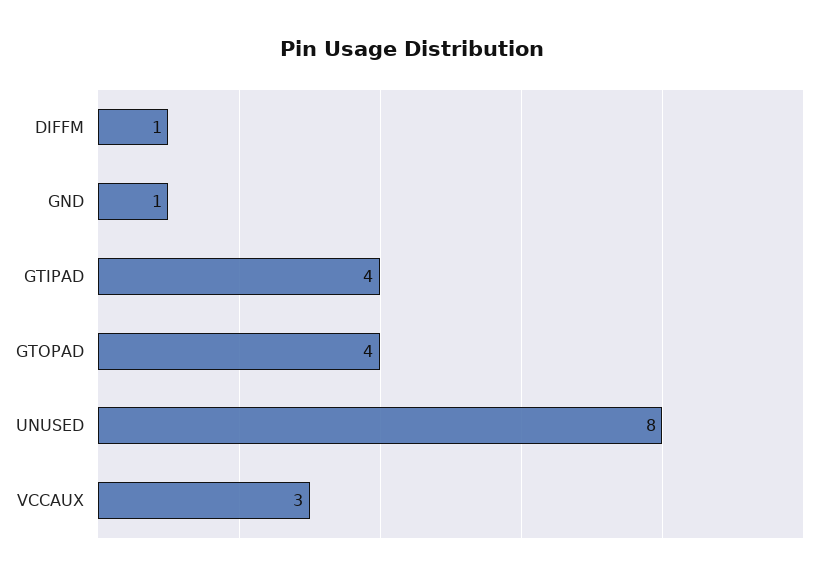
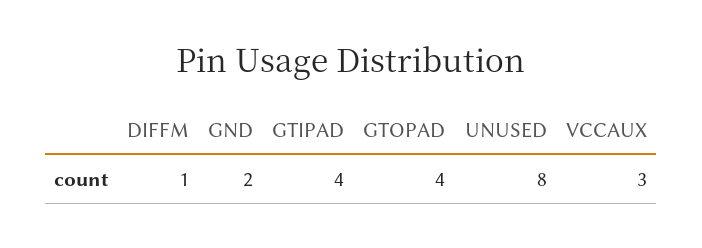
GND: 1 -> 2

